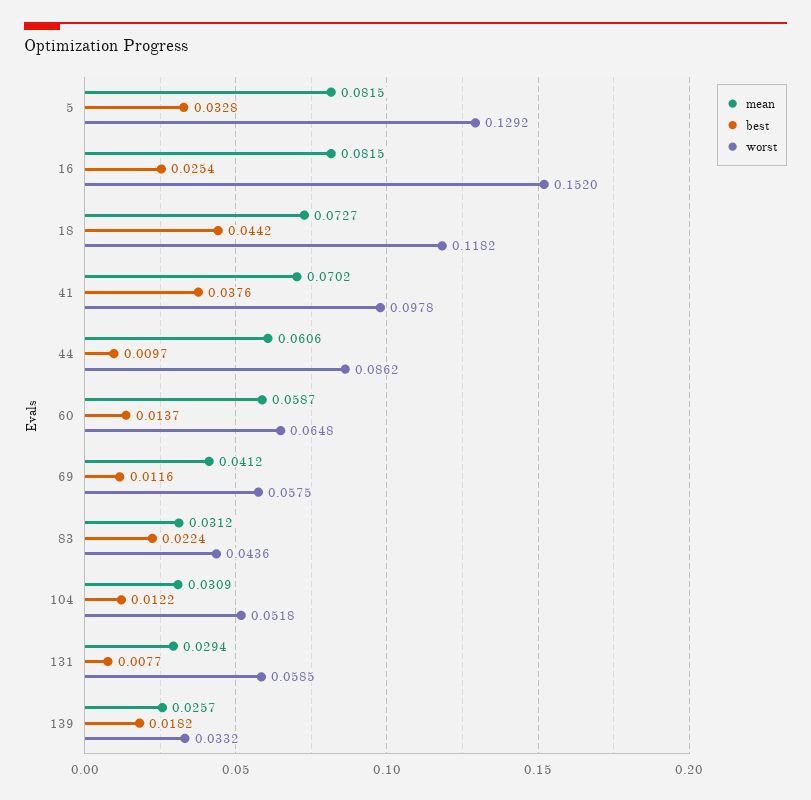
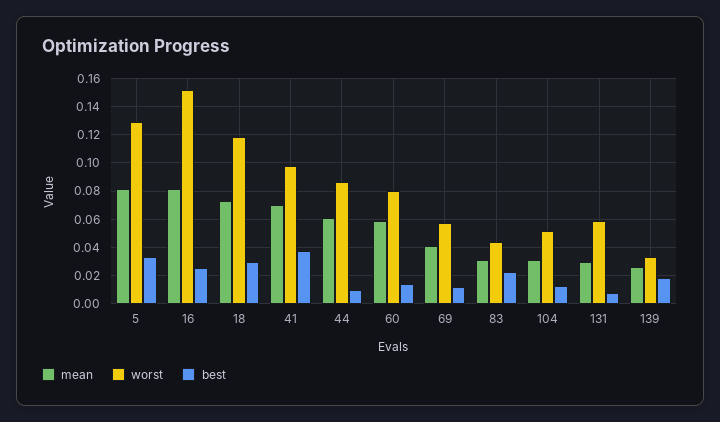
best, 18: 0.0442 -> 0.03
worst, 60: 0.0648 -> 0.08

